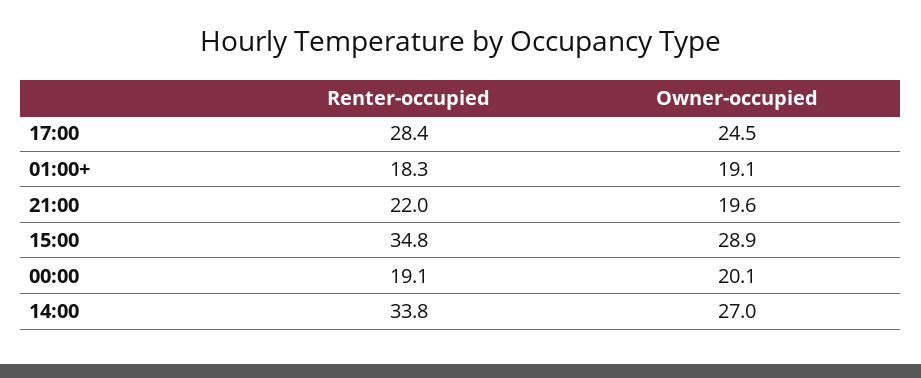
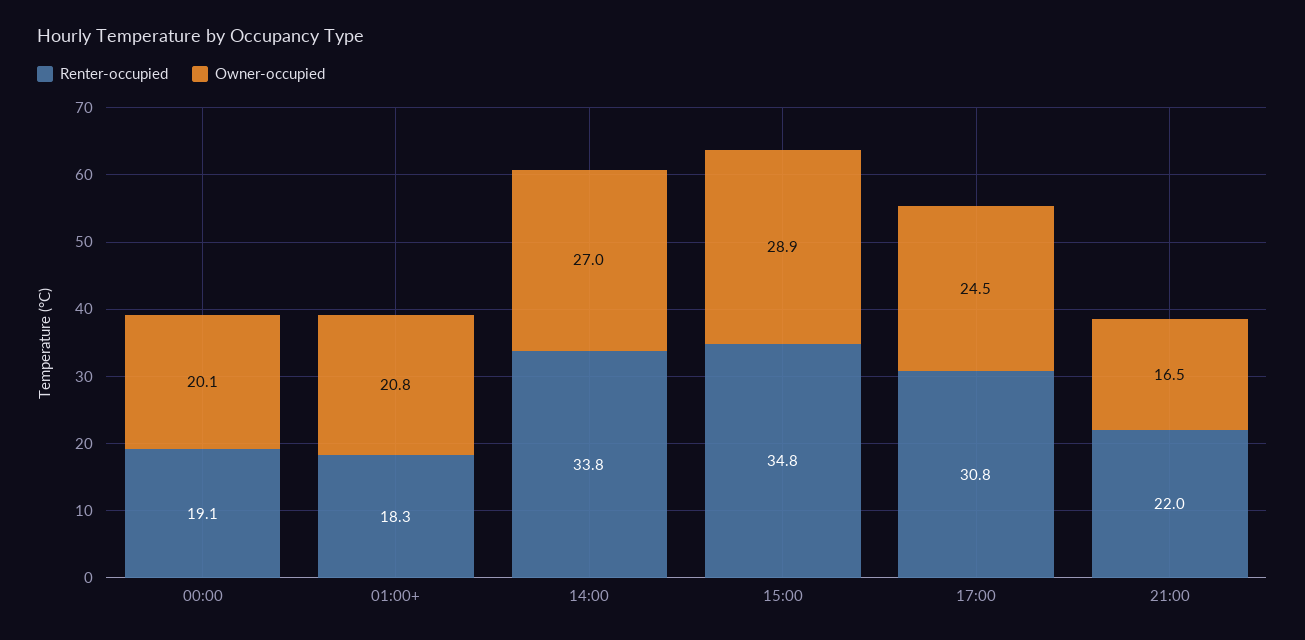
Renter-occupied, 17:00: 28.4 -> 30.8
Owner-occupied, 01:00+: 19.1 -> 20.8
Owner-occupied, 21:00: 19.6 -> 16.5

